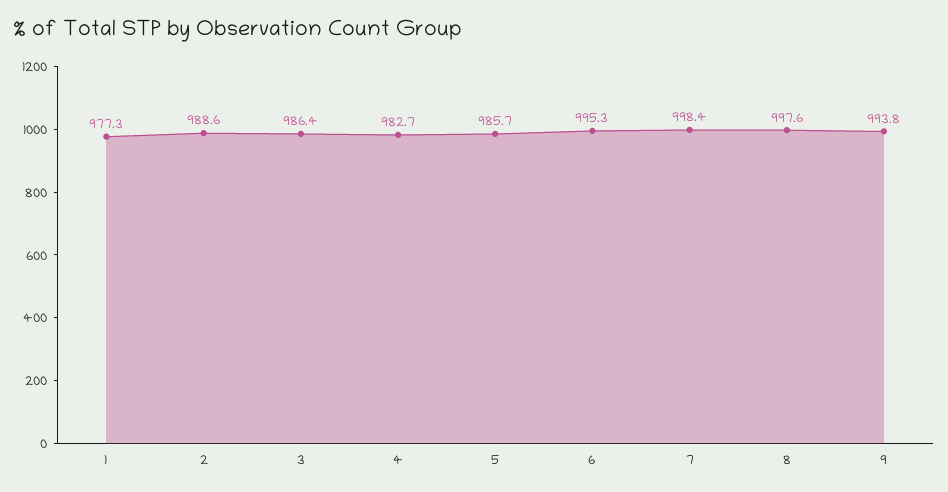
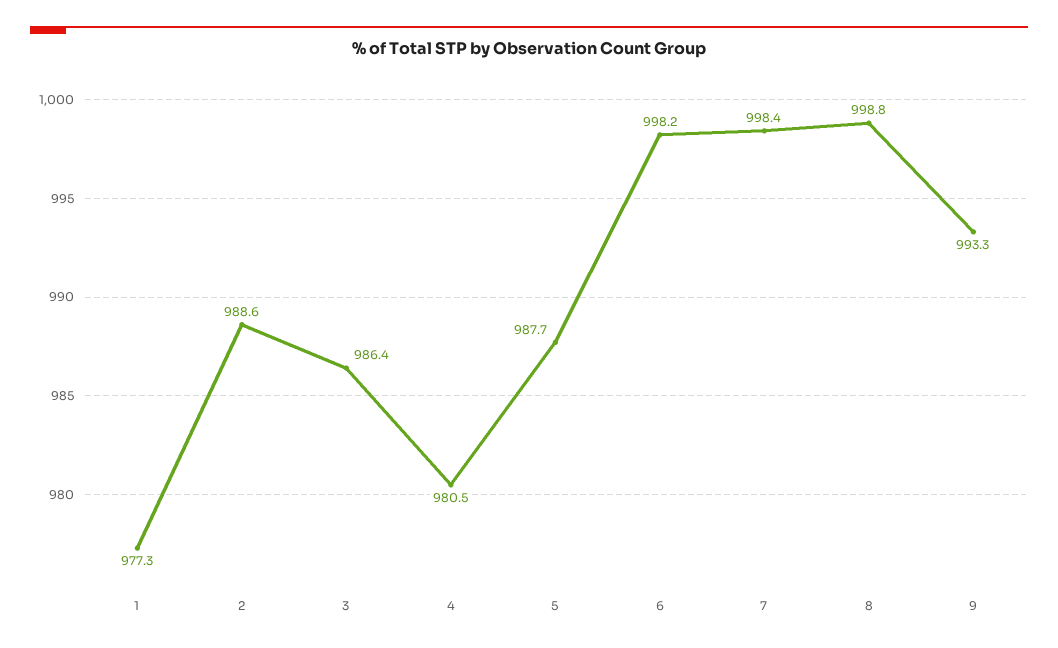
4: 982.7 -> 980.5
5: 985.7 -> 987.7
6: 995.3 -> 998.2
8: 997.6 -> 998.8
9: 993.8 -> 993.3

